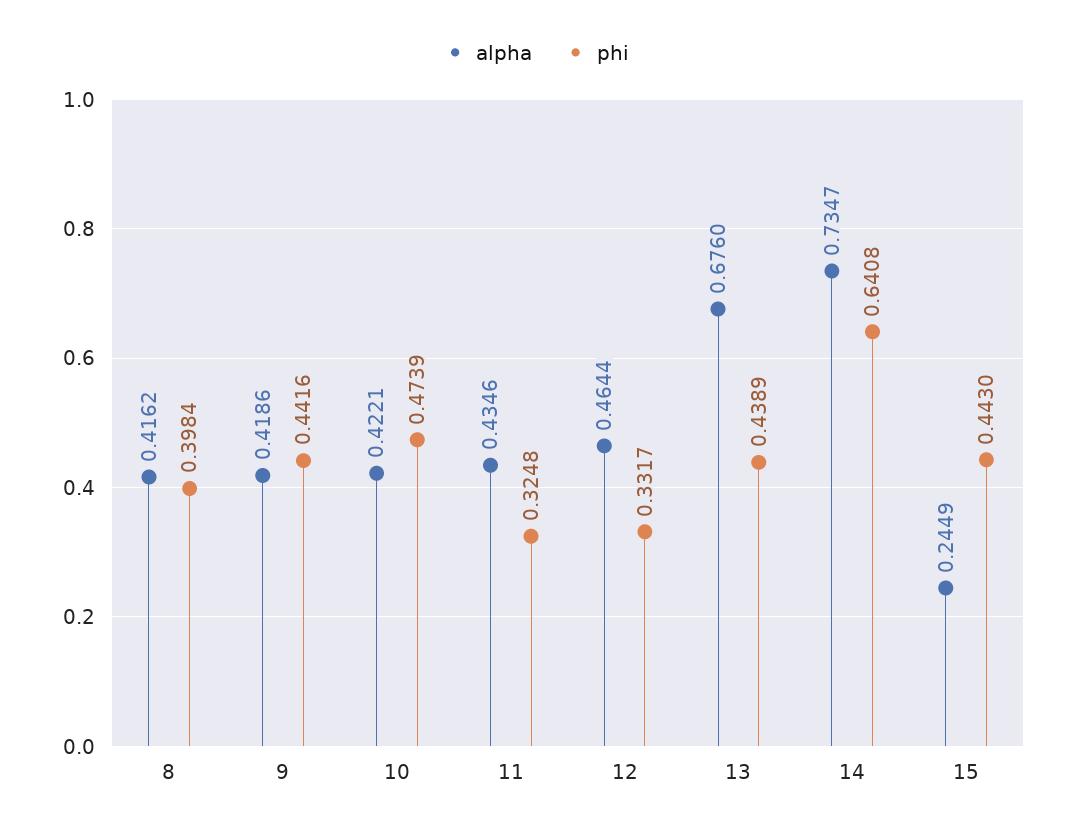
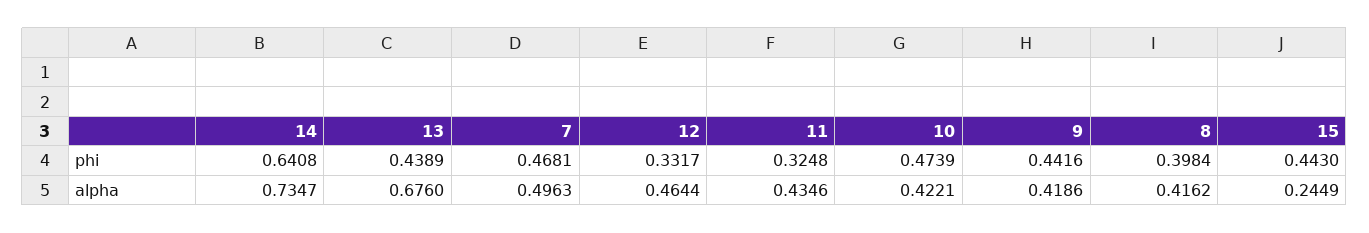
phi, 7: none -> 0.4681
alpha, 7: none -> 0.4963

